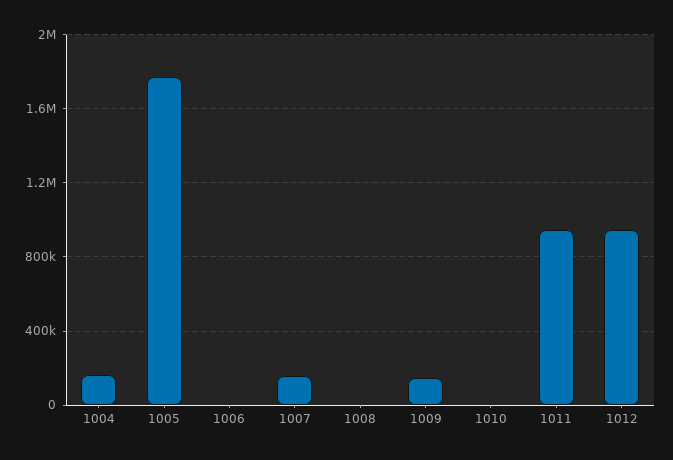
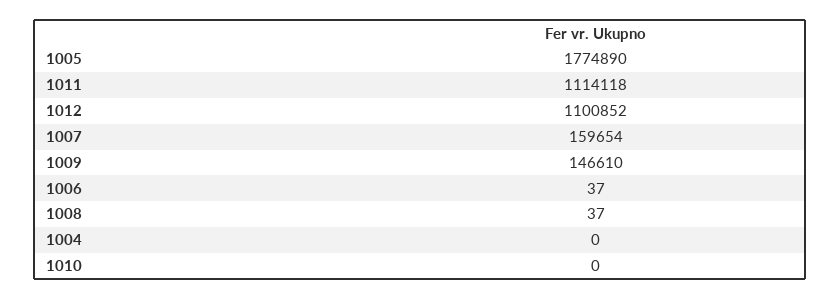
1004: 150000 -> 0
1011: 950000 -> 1114118
1012: 950000 -> 1100852

